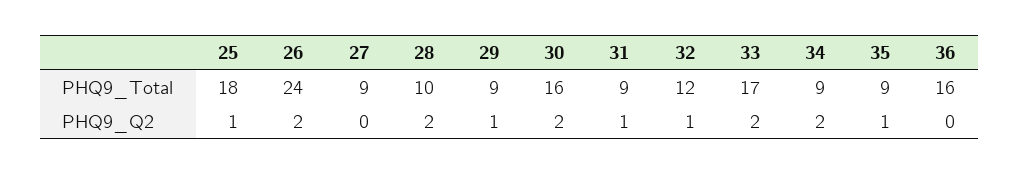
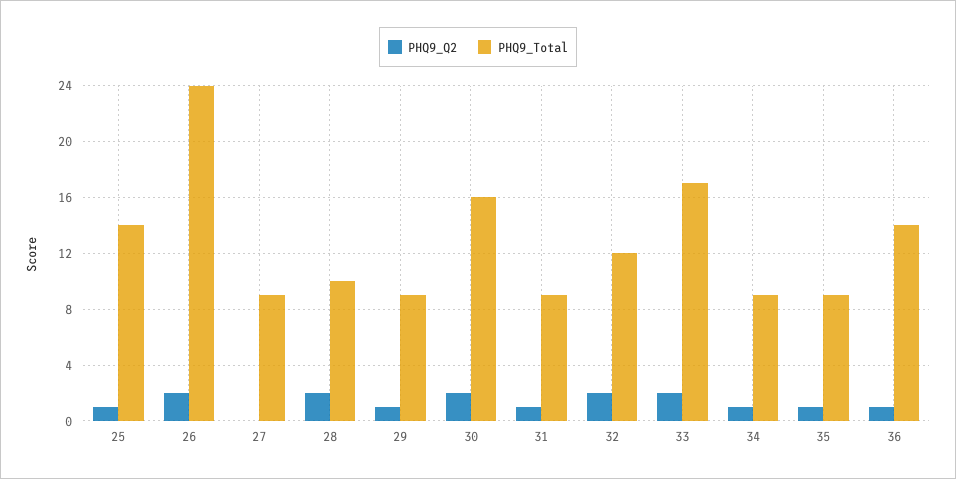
PHQ9_Total, 25: 18 -> 14
PHQ9_Total, 36: 16 -> 14
PHQ9_Q2, 32: 1 -> 2
PHQ9_Q2, 34: 2 -> 1
PHQ9_Q2, 36: 0 -> 1

